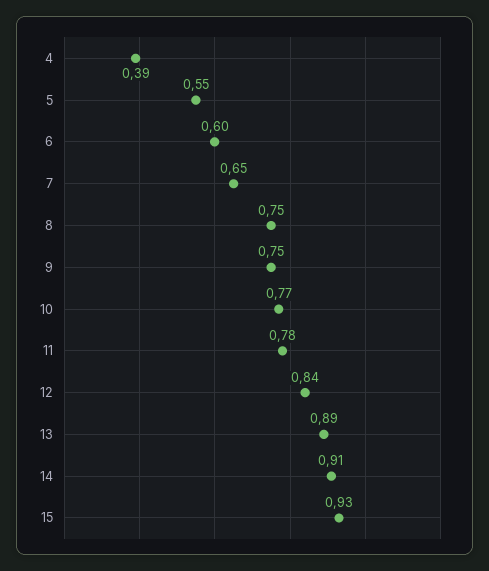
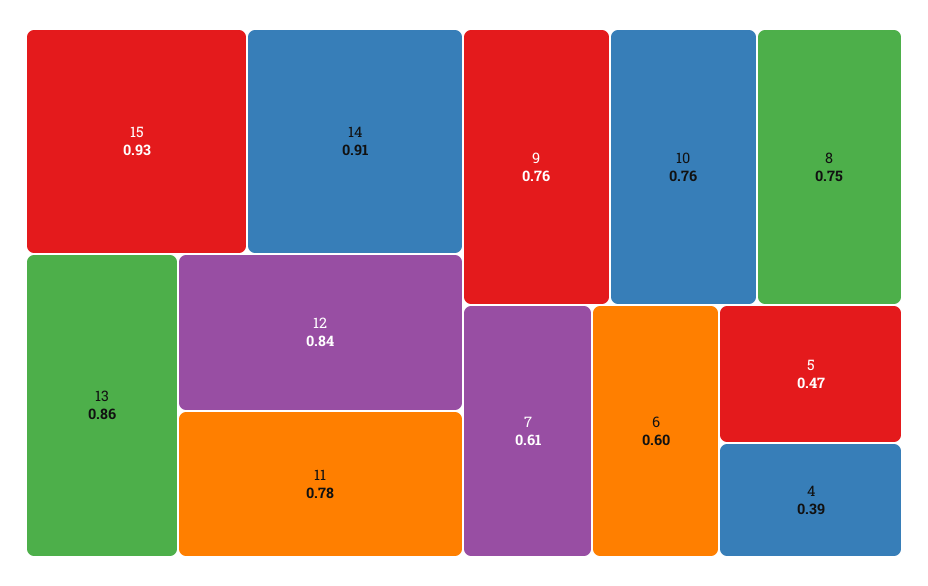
5: 0.55 -> 0.47
7: 0.65 -> 0.61
9: 0.75 -> 0.76
10: 0.77 -> 0.76
13: 0.89 -> 0.86

